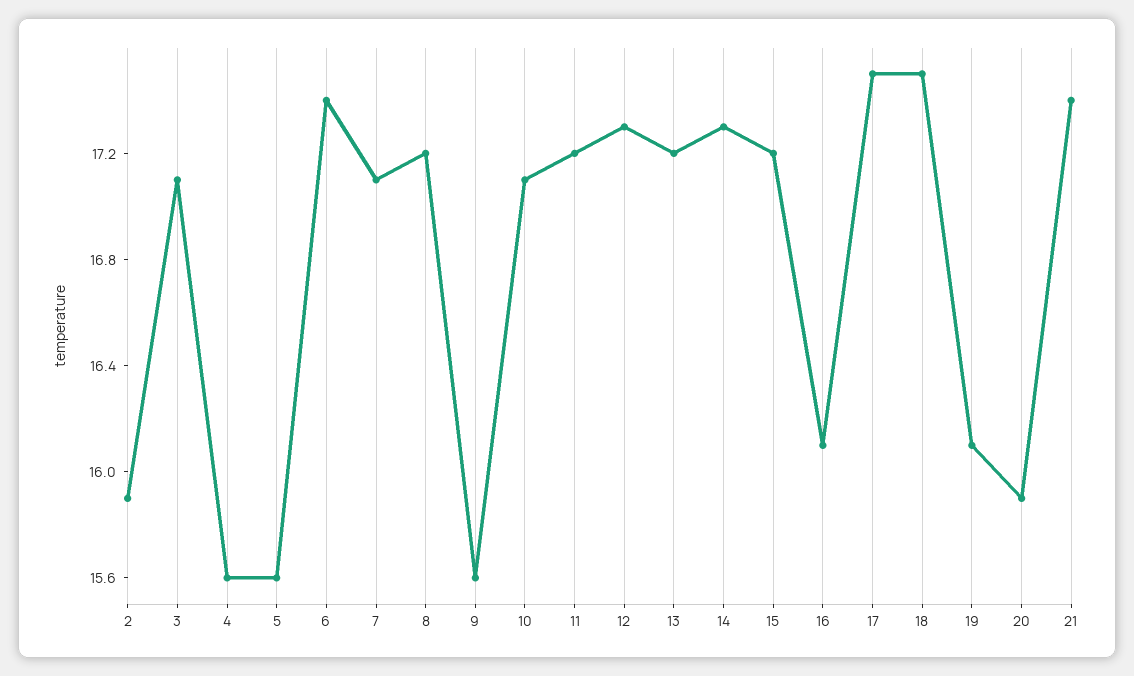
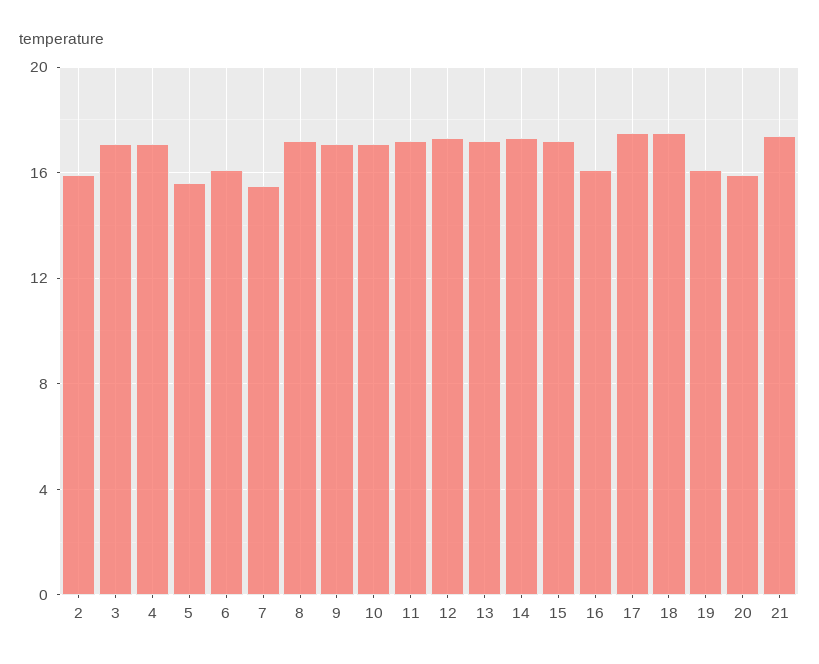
4: 15.6 -> 17
6: 17.4 -> 16
7: 17.1 -> 15.5
9: 15.6 -> 17

